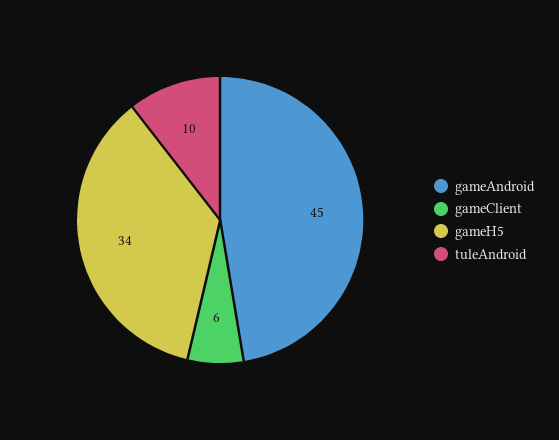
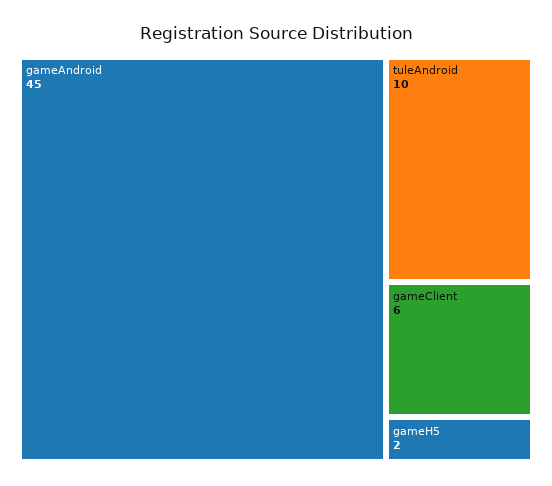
gameH5: 34 -> 2

